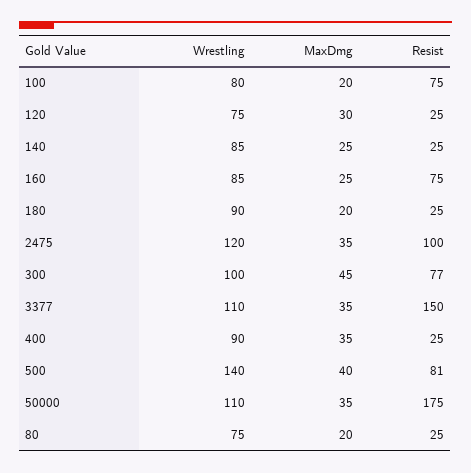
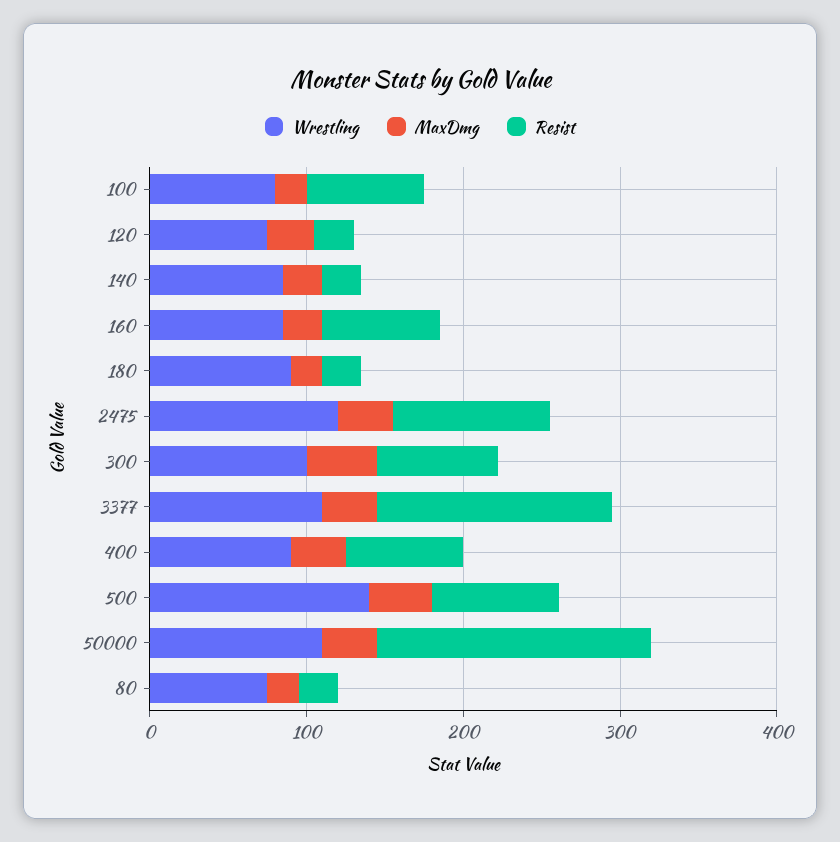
Resist, 400: 25 -> 80

